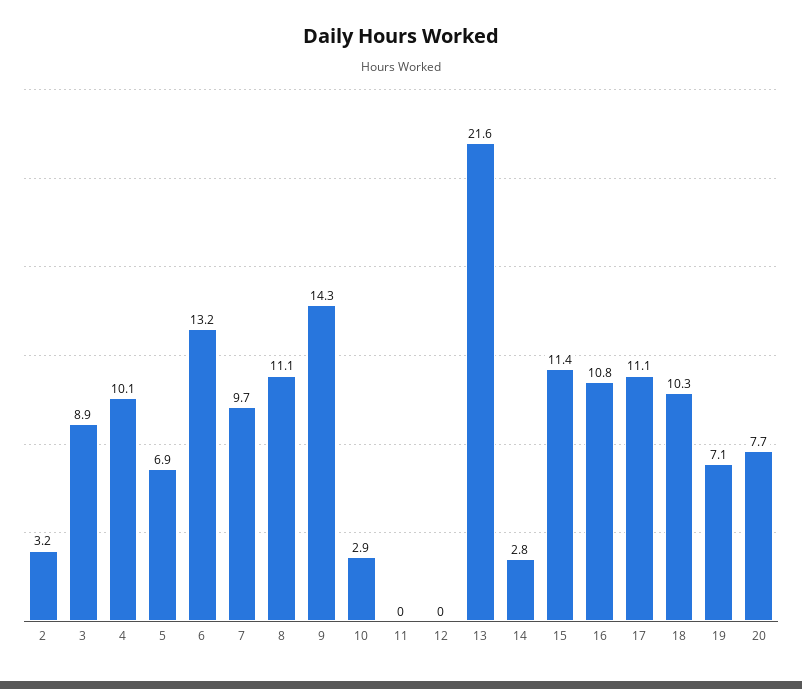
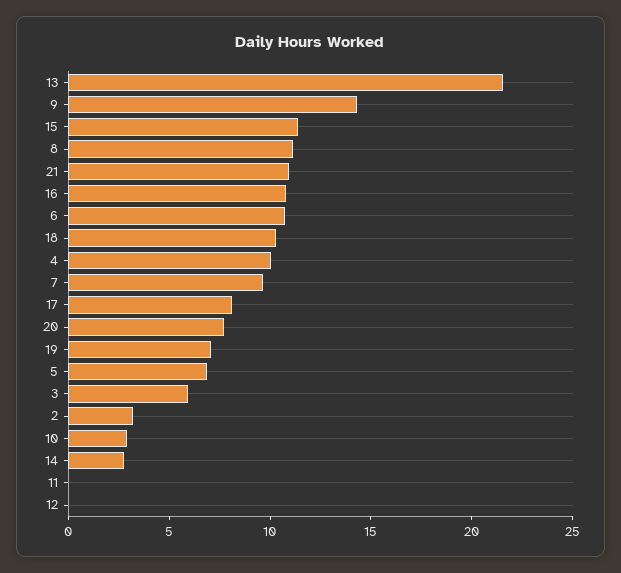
3: 8.9 -> 6
6: 13.2 -> 11
17: 11.1 -> 8
21: none -> 11

